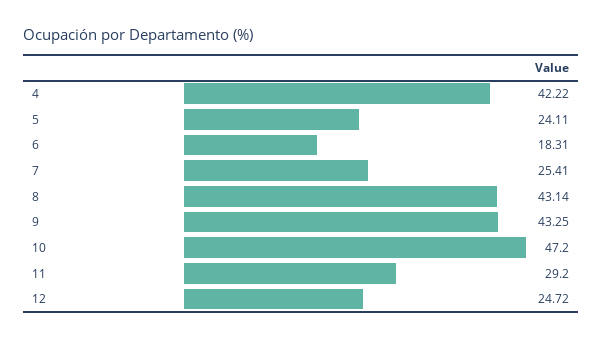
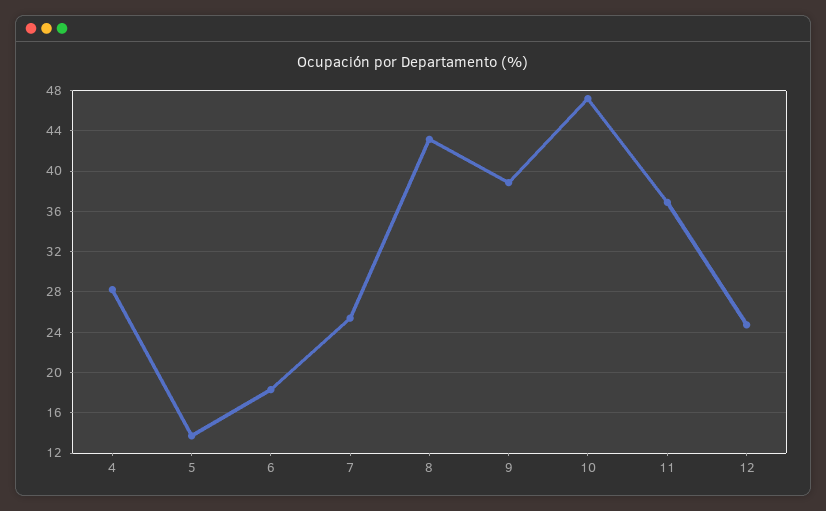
4: 42.22 -> 28
5: 24.11 -> 14
9: 43.25 -> 39
11: 29.2 -> 37

